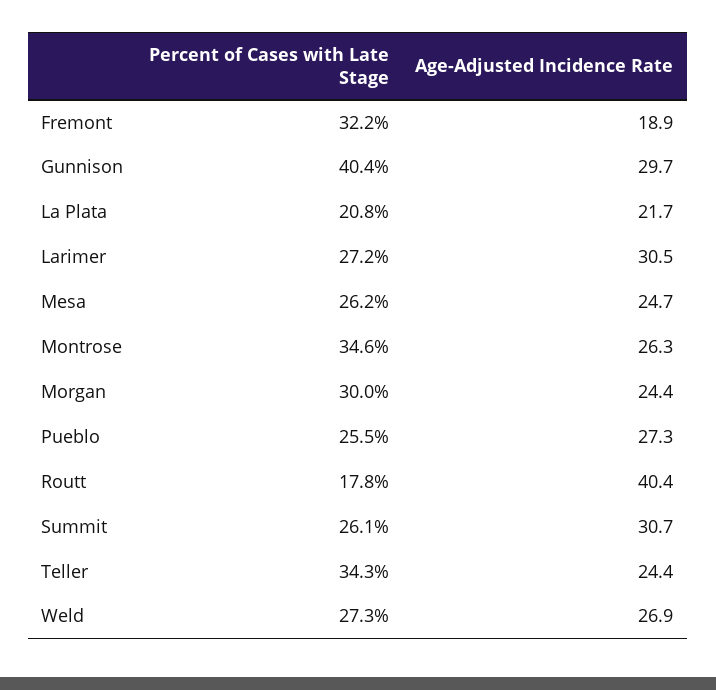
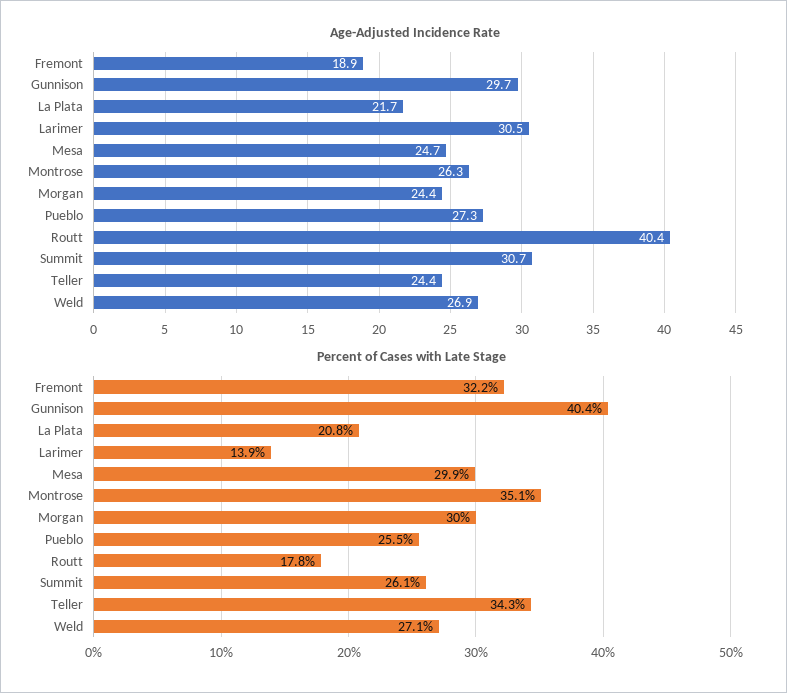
Percent of Cases with Late Stage, Larimer: 27.2 -> 13.9
Percent of Cases with Late Stage, Mesa: 26.2 -> 29.9
Percent of Cases with Late Stage, Montrose: 34.6 -> 35.1
Percent of Cases with Late Stage, Weld: 27.3 -> 27.1

